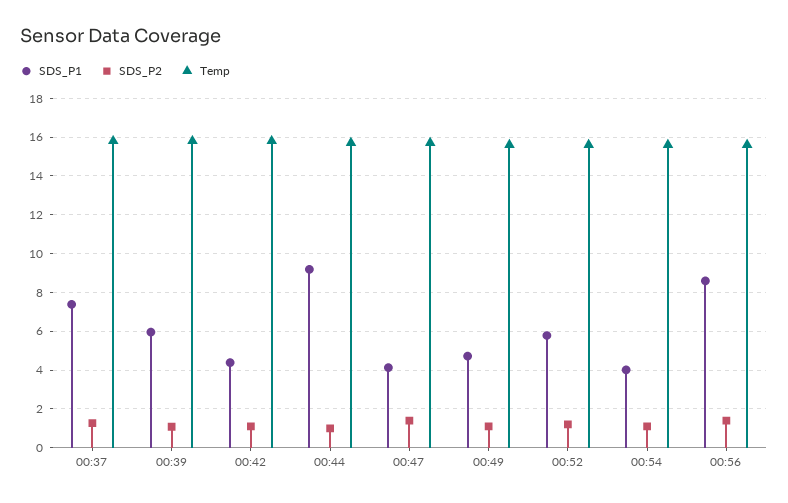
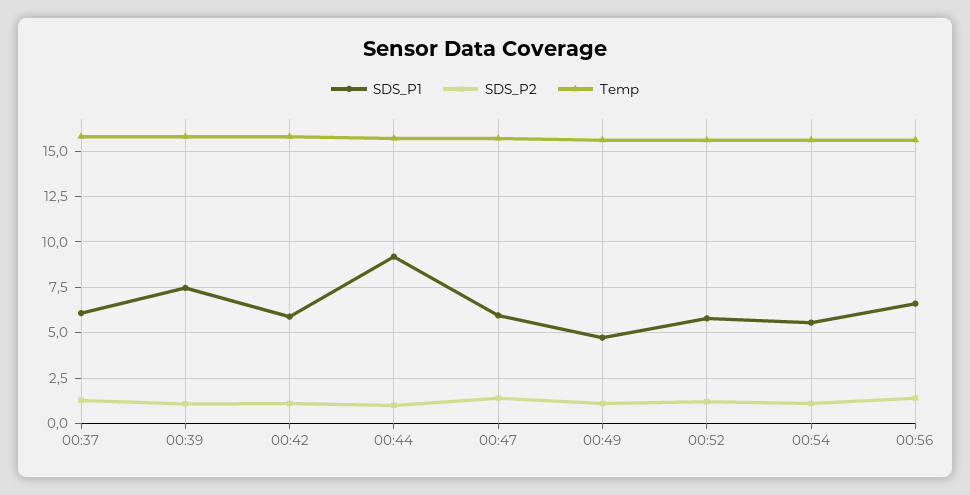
SDS_P1, 00:37: 7.5 -> 6
SDS_P1, 00:39: 6 -> 7.5
SDS_P1, 00:42: 4.5 -> 6
SDS_P1, 00:47: 4 -> 6
SDS_P1, 00:54: 4 -> 5.5
SDS_P1, 00:56: 8.5 -> 6.5

